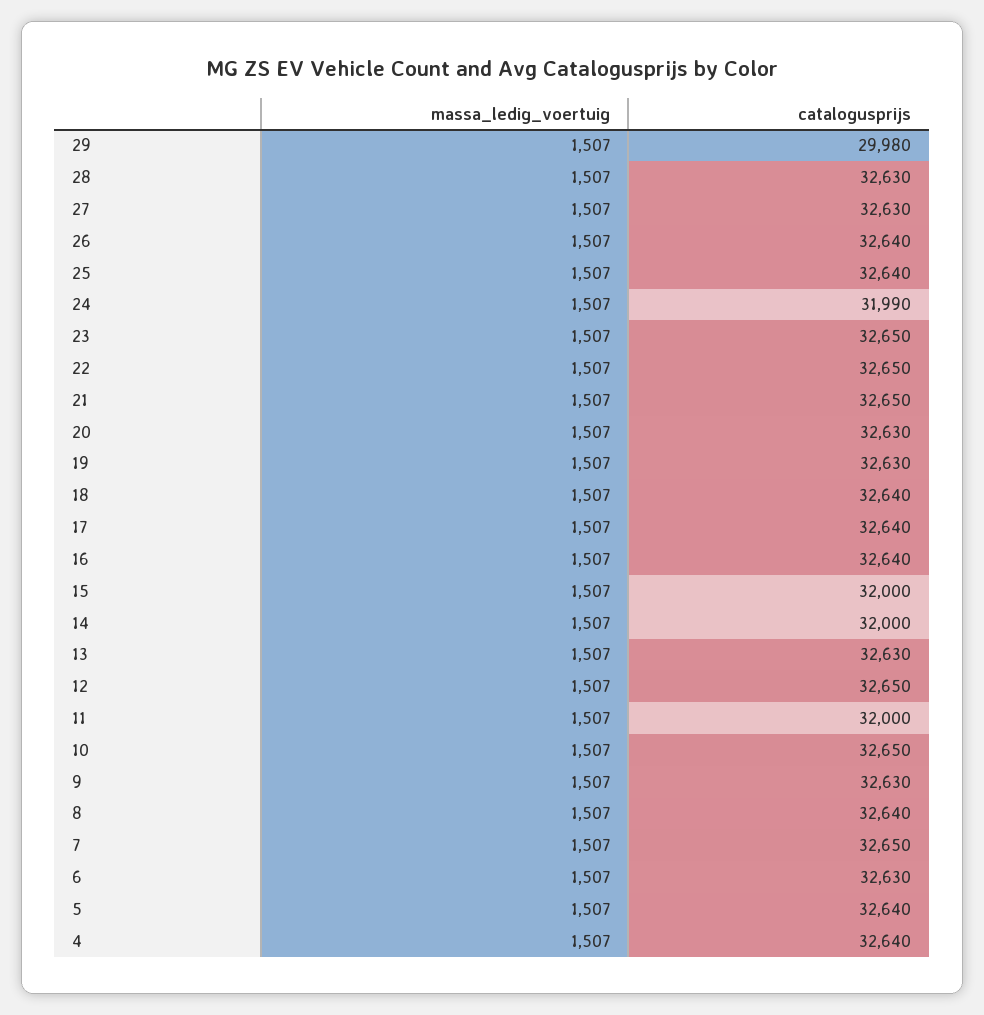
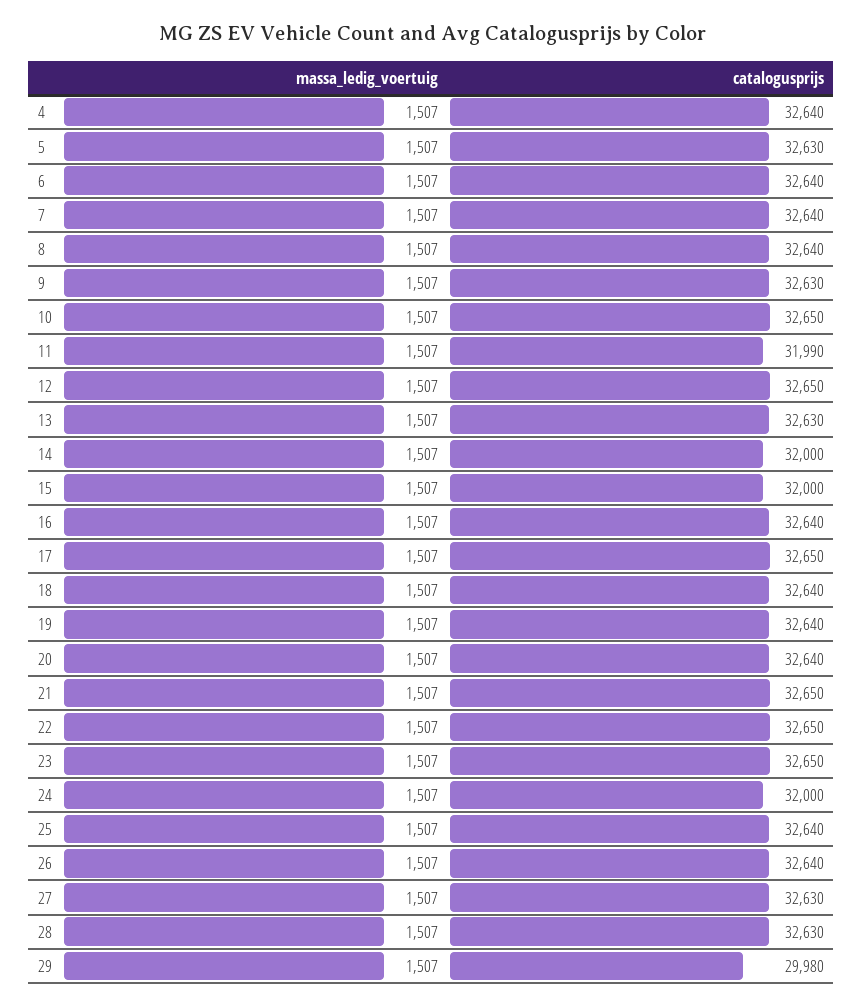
catalogusprijs, 24: 31990 -> 32000
catalogusprijs, 20: 32630 -> 32640
catalogusprijs, 19: 32630 -> 32640
catalogusprijs, 17: 32640 -> 32650
catalogusprijs, 11: 32000 -> 31990
catalogusprijs, 7: 32650 -> 32640
catalogusprijs, 6: 32630 -> 32640
catalogusprijs, 5: 32640 -> 32630

